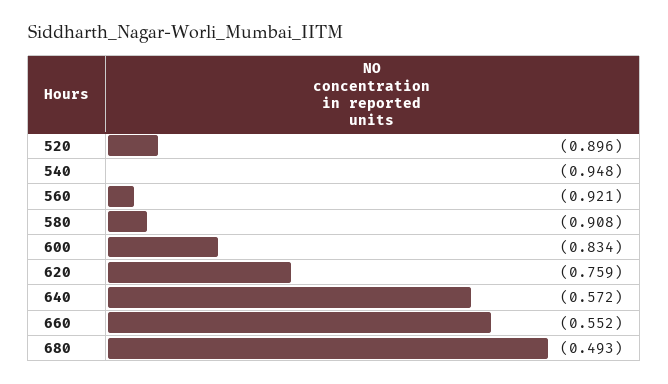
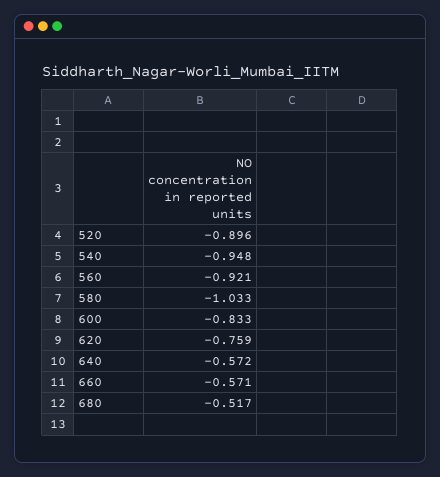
580: -0.908 -> -1.033
600: -0.834 -> -0.833
660: -0.552 -> -0.571
680: -0.493 -> -0.517

